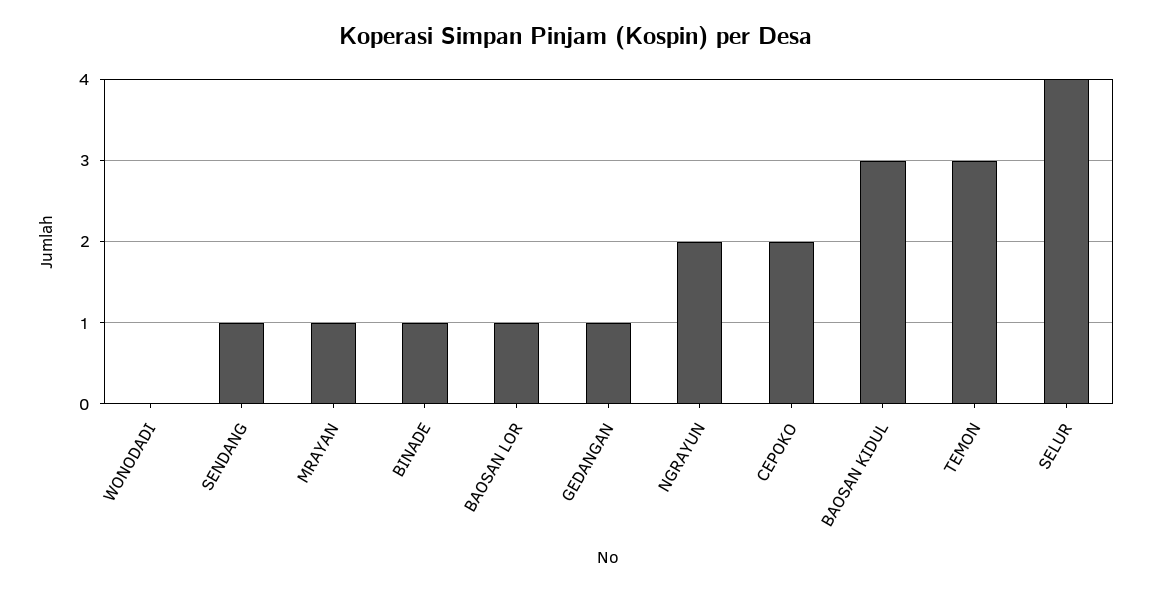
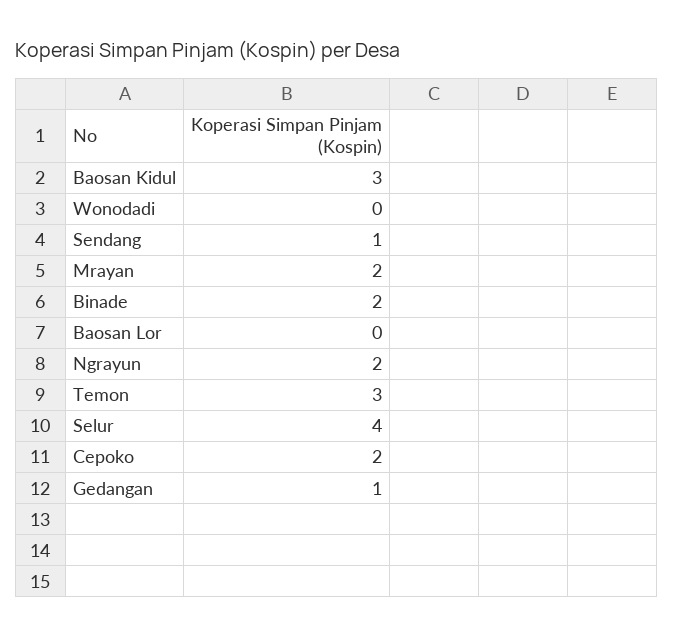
MRAYAN: 1 -> 2
BINADE: 1 -> 2
BAOSAN LOR: 1 -> 0

